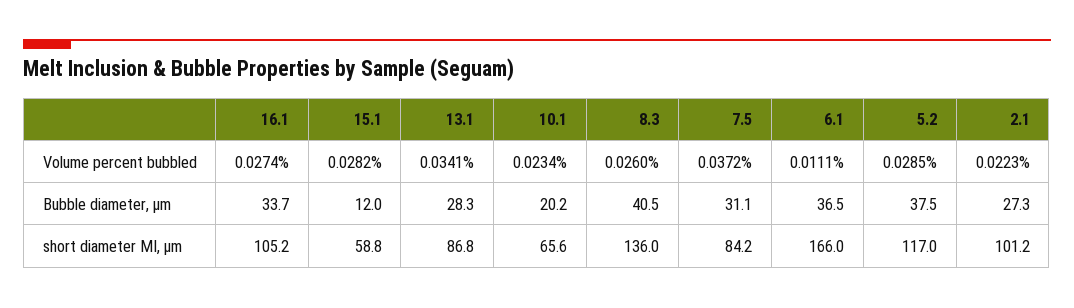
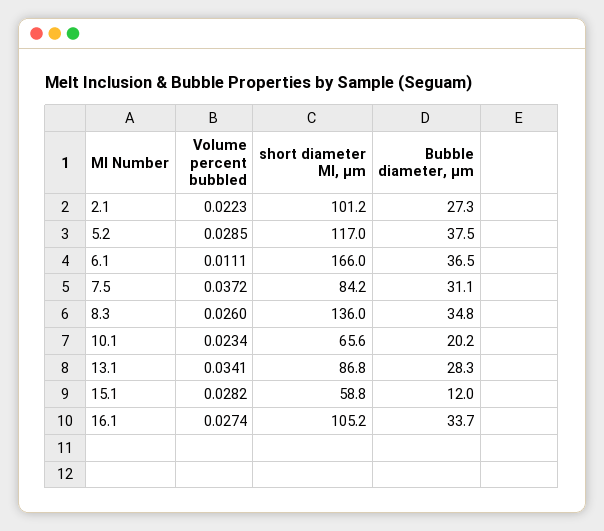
8.3, Bubble diameter, µm: 40.5 -> 34.8

